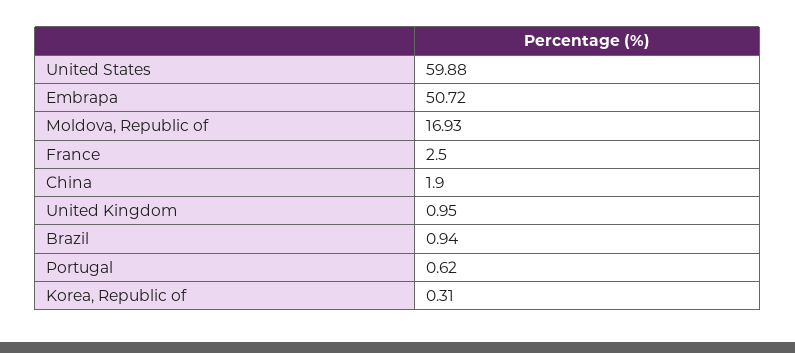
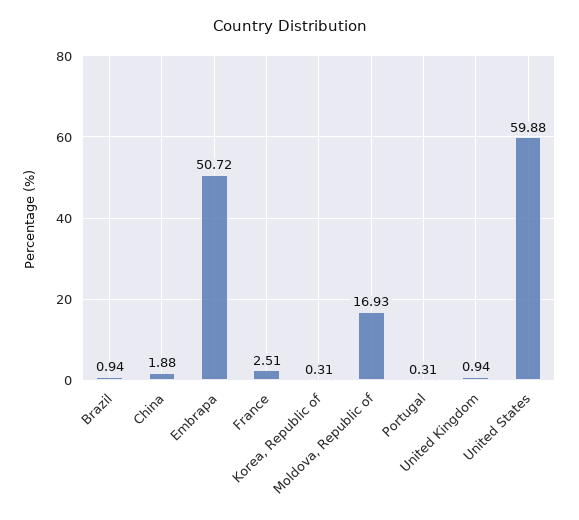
France: 2.5 -> 2.51
China: 1.9 -> 1.88
United Kingdom: 0.95 -> 0.94
Portugal: 0.62 -> 0.31

